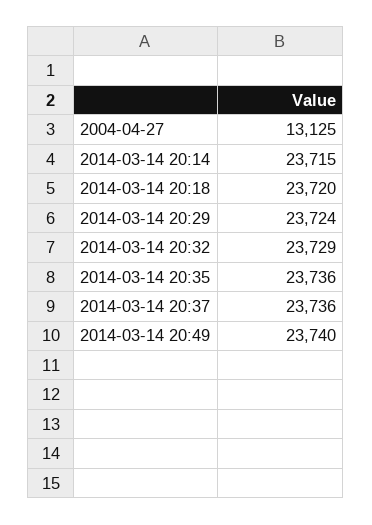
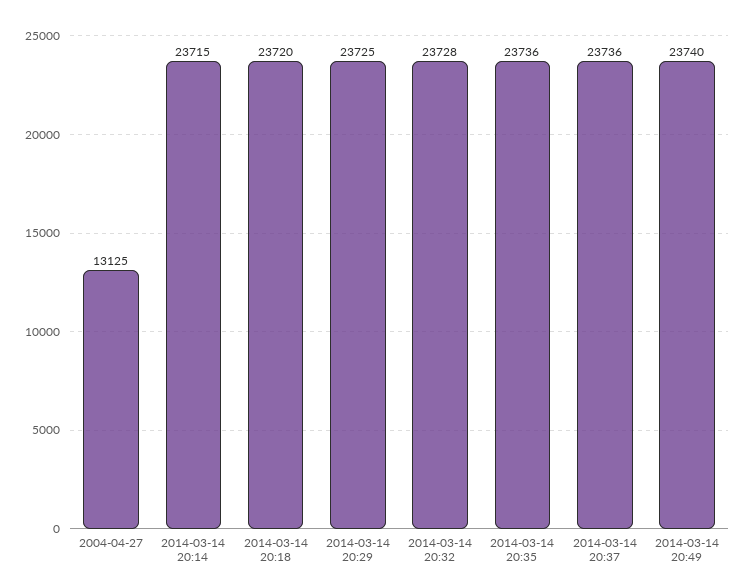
2014-03-14 20:29: 23724 -> 23725
2014-03-14 20:32: 23729 -> 23728

